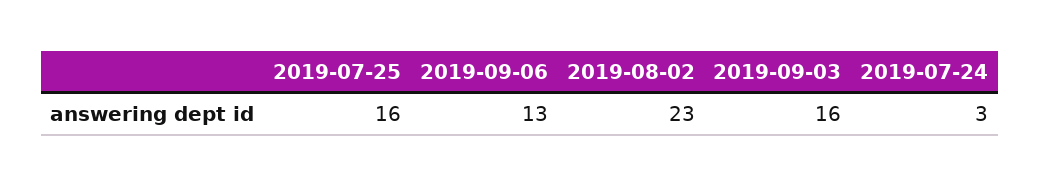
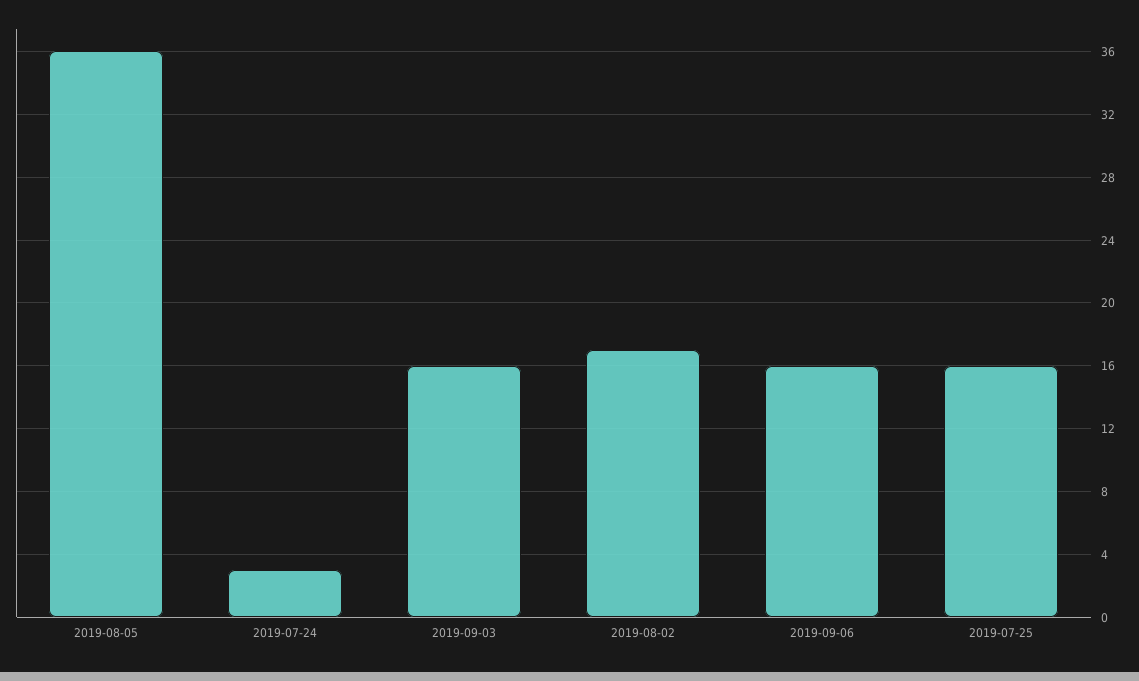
2019-09-06: 13 -> 16
2019-08-02: 23 -> 17
2019-08-05: none -> 36

